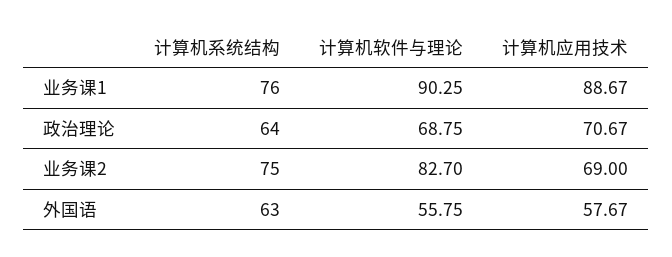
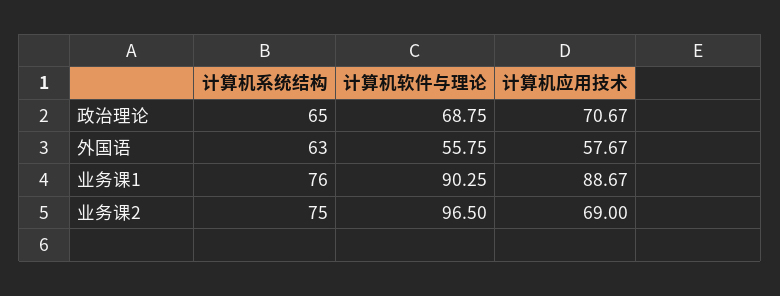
计算机系统结构, 政治理论: 64 -> 65
计算机软件与理论, 业务课2: 82.7 -> 96.5

